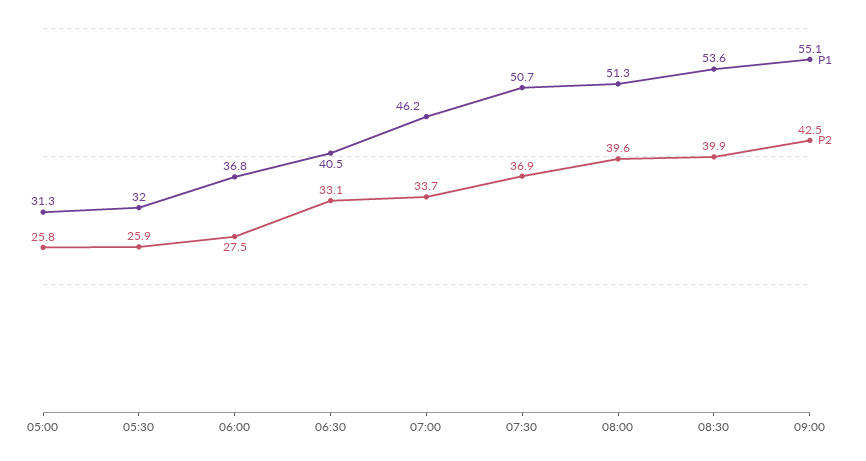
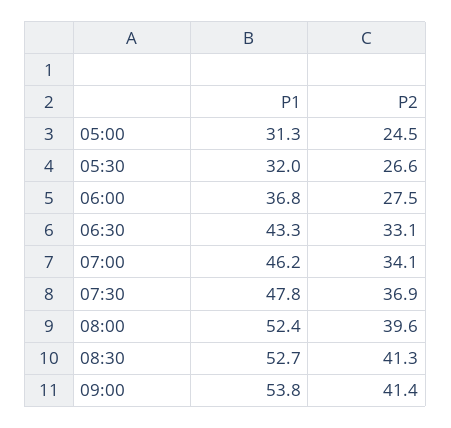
P2, 05:00: 25.8 -> 24.5
P2, 05:30: 25.9 -> 26.6
P1, 06:30: 40.5 -> 43.3
P2, 07:00: 33.7 -> 34.1
P1, 07:30: 50.7 -> 47.8
P1, 08:00: 51.3 -> 52.4
P1, 08:30: 53.6 -> 52.7
P2, 08:30: 39.9 -> 41.3
P1, 09:00: 55.1 -> 53.8
P2, 09:00: 42.5 -> 41.4

